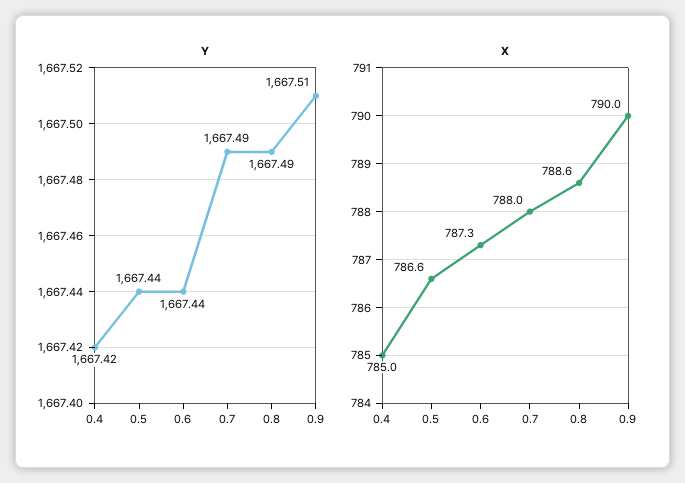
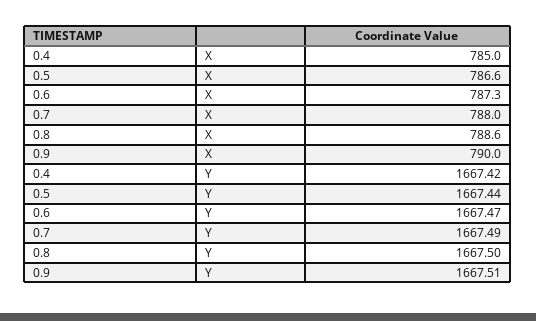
Y, 0.6: 1667.44 -> 1667.47
Y, 0.8: 1667.49 -> 1667.5

